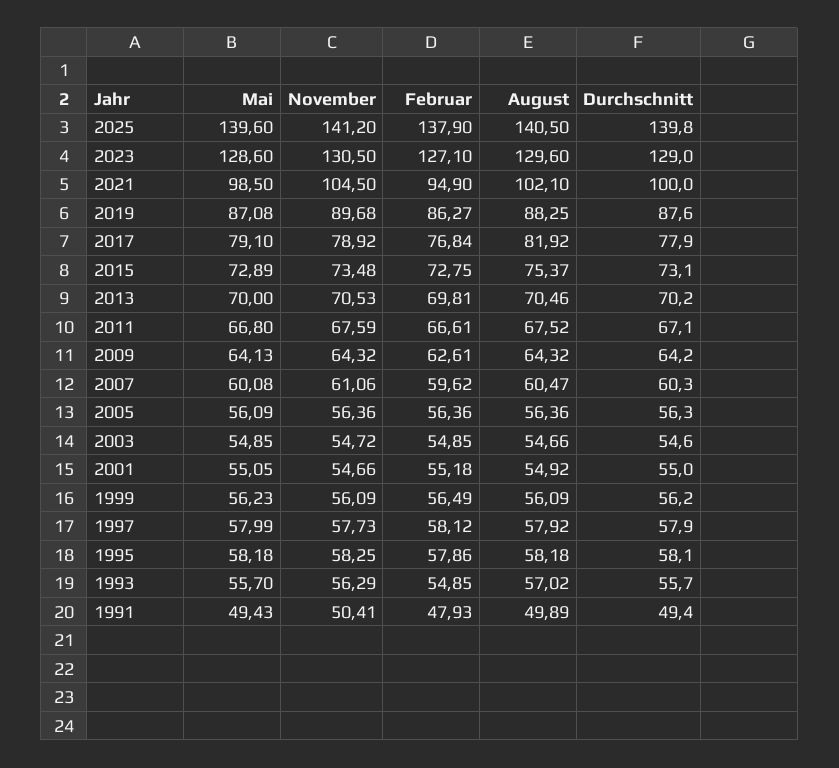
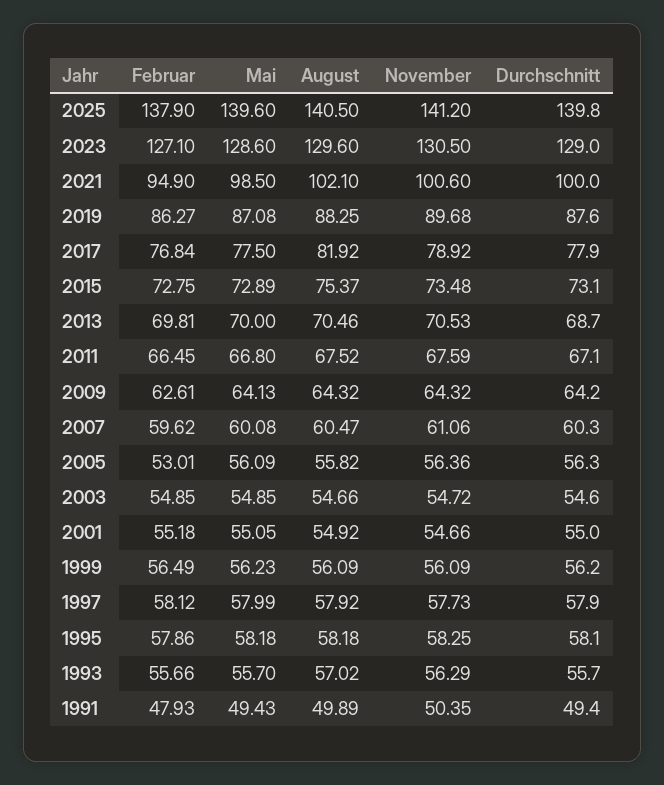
November, 2021: 104.5 -> 100.6
Mai, 2017: 79.1 -> 77.5
Durchschnitt, 2013: 70.2 -> 68.7
Februar, 2011: 66.61 -> 66.45
Februar, 2005: 56.36 -> 53.01
August, 2005: 56.36 -> 55.82
Februar, 1993: 54.85 -> 55.66
November, 1991: 50.41 -> 50.35

